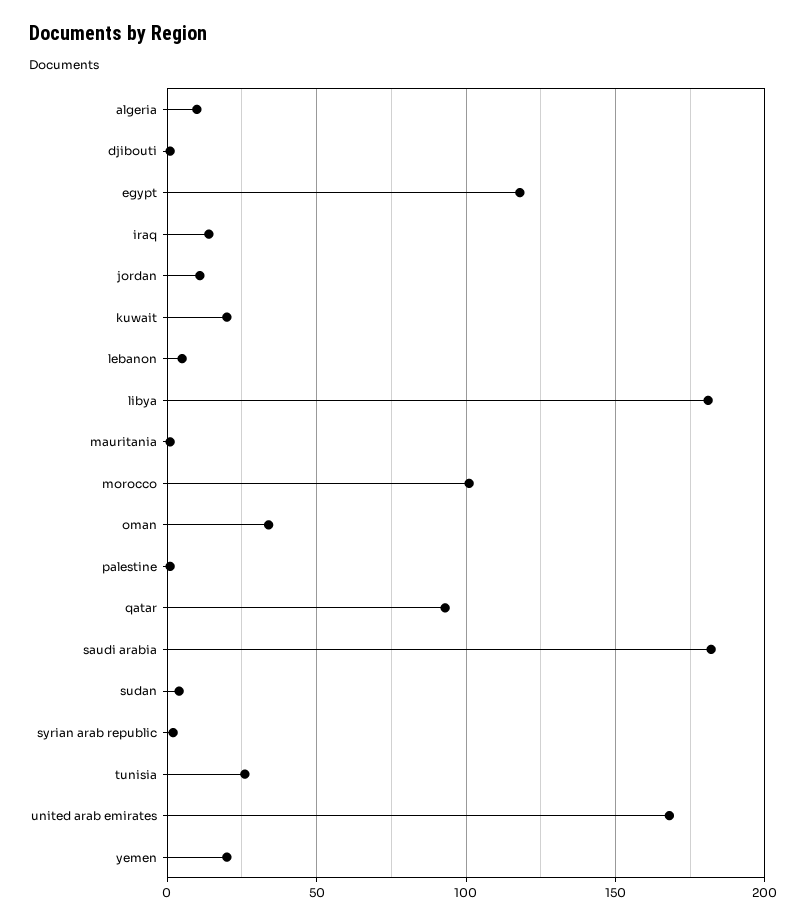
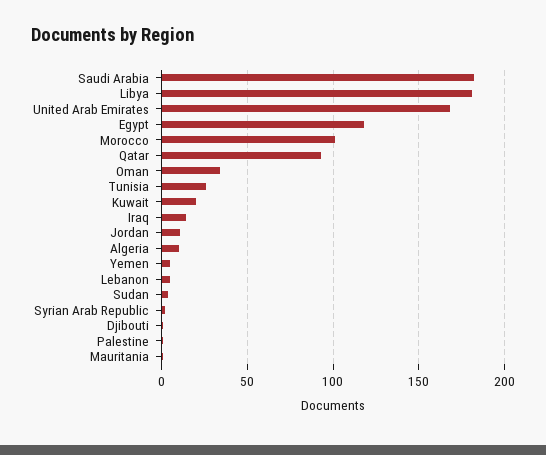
yemen: 20 -> 5

